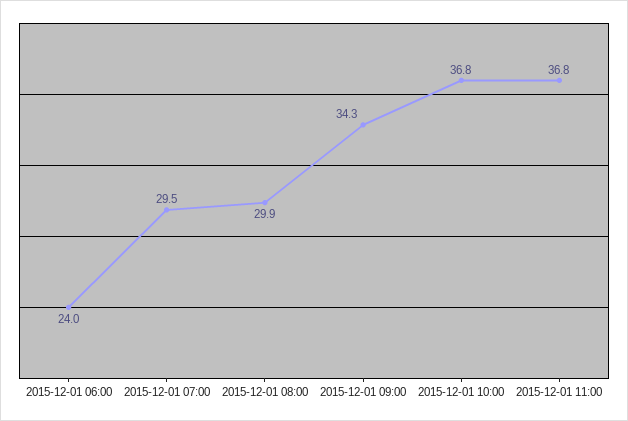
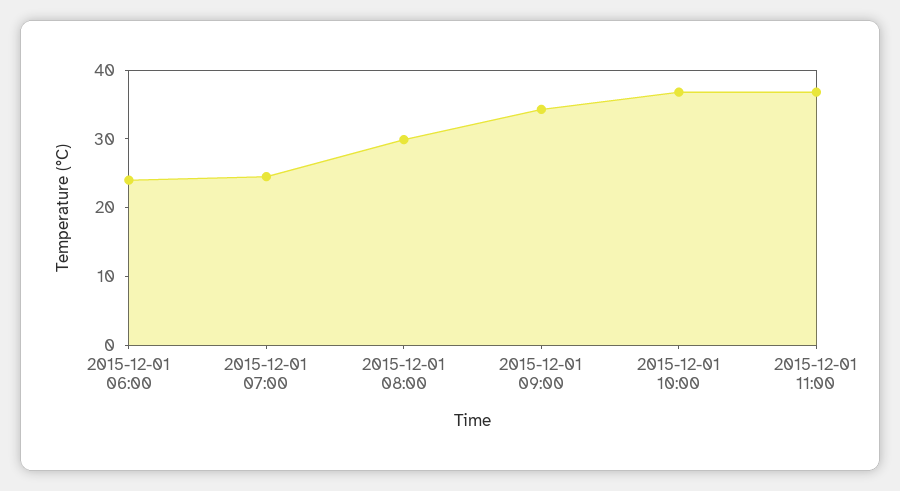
2015-12-01 07:00: 29.5 -> 24

